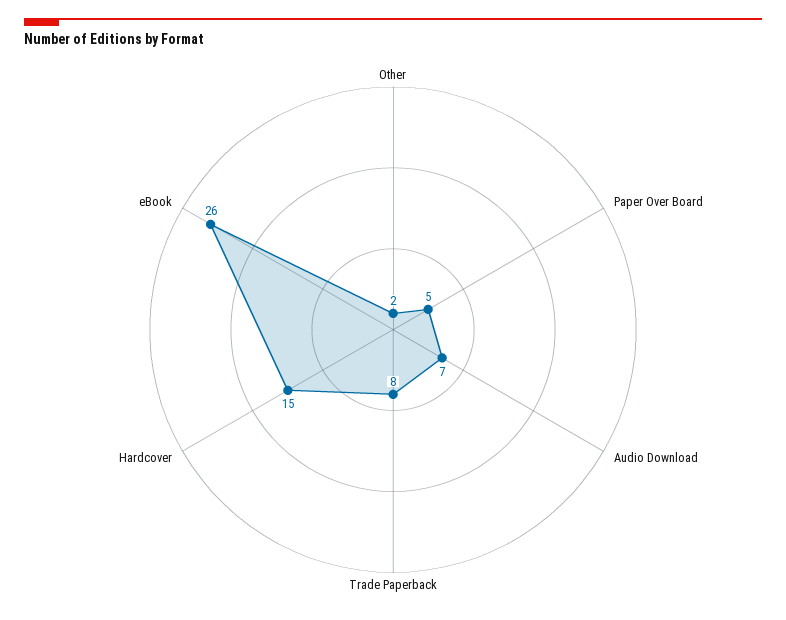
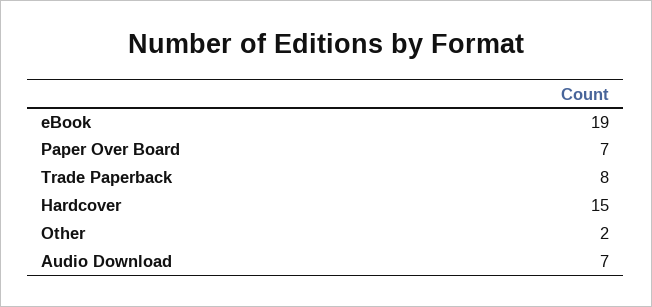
Paper Over Board: 5 -> 7
eBook: 26 -> 19

